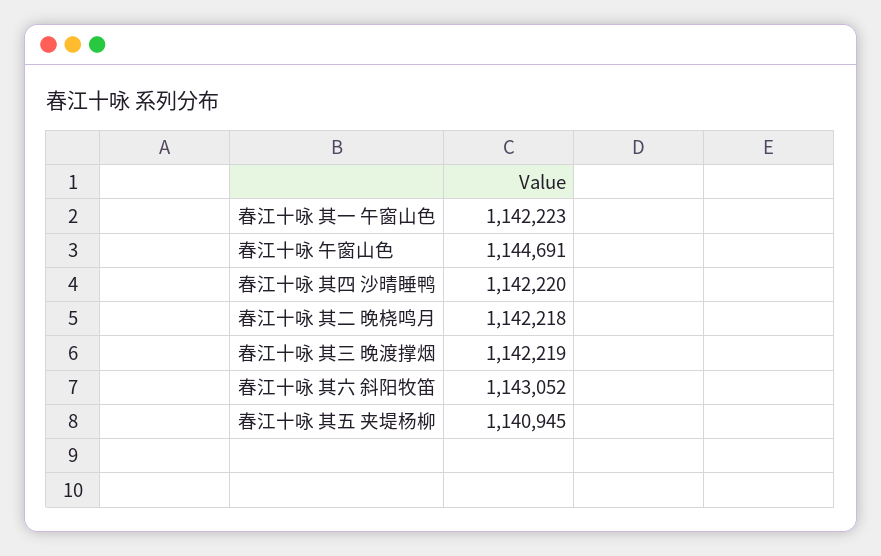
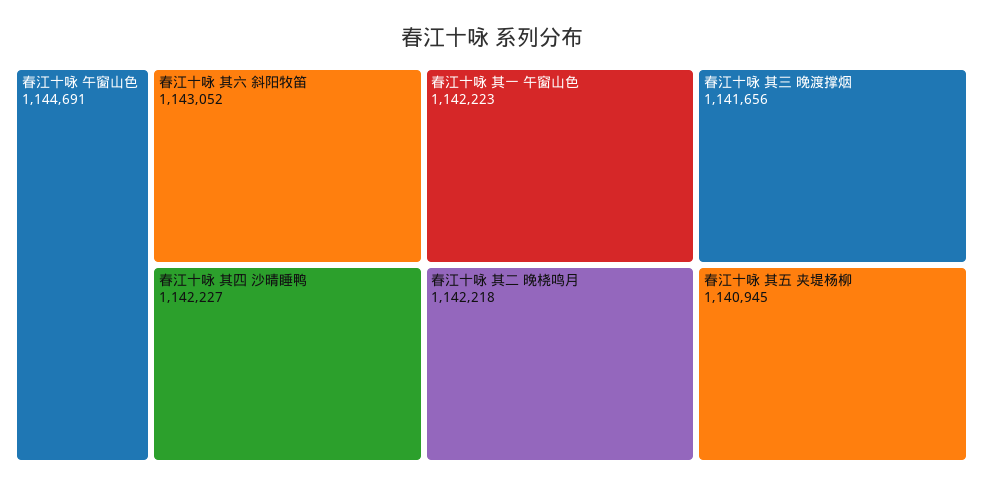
春江十咏 其四 沙晴睡鸭: 1142220 -> 1142227
春江十咏 其三 晚渡撑烟: 1142219 -> 1141656

